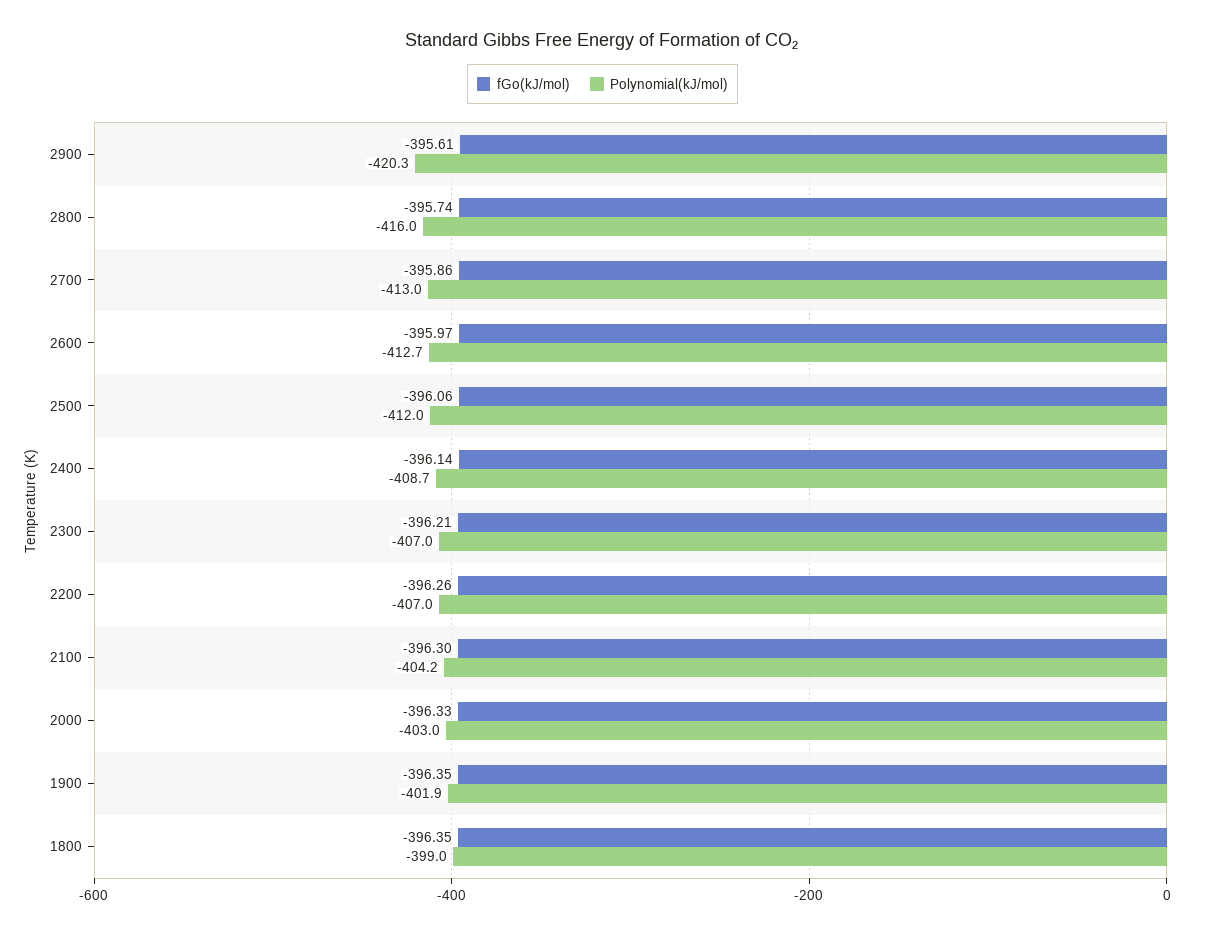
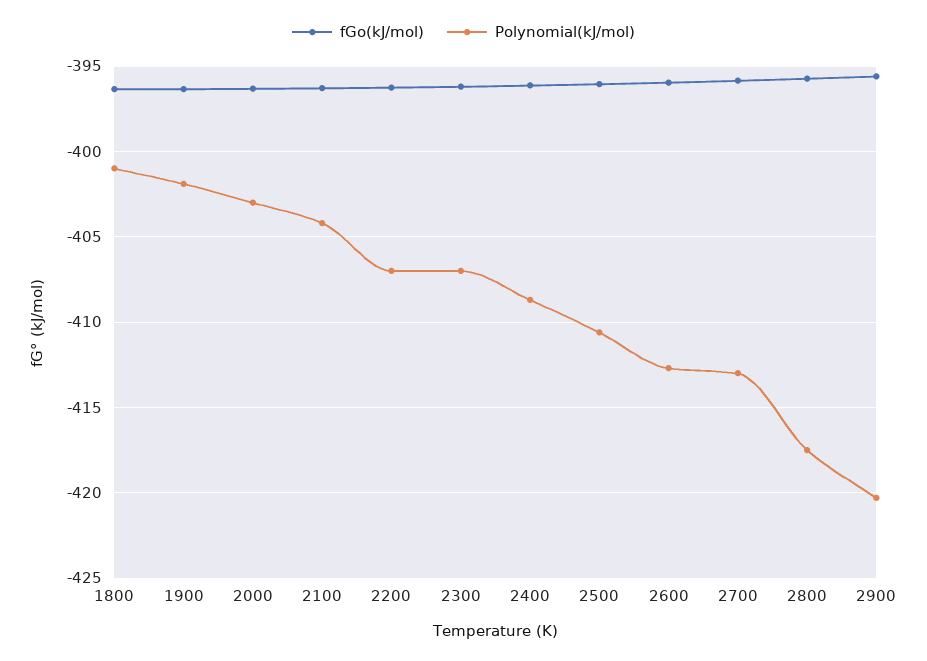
Polynomial(kJ/mol), 2800: -416 -> -417.5
Polynomial(kJ/mol), 2500: -412 -> -410.5
Polynomial(kJ/mol), 1800: -399 -> -401

